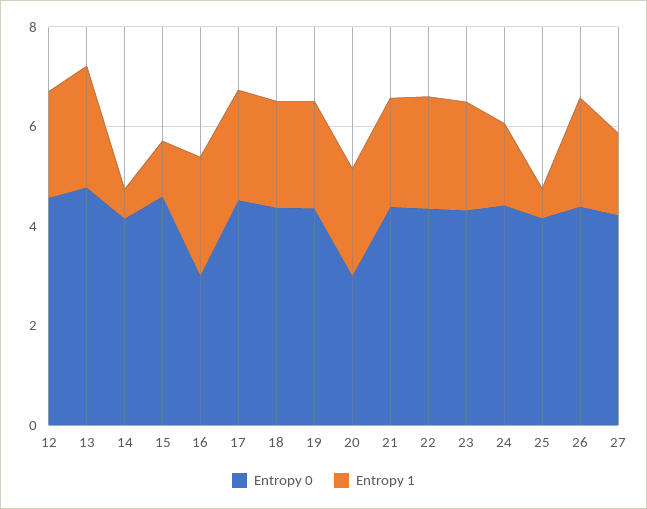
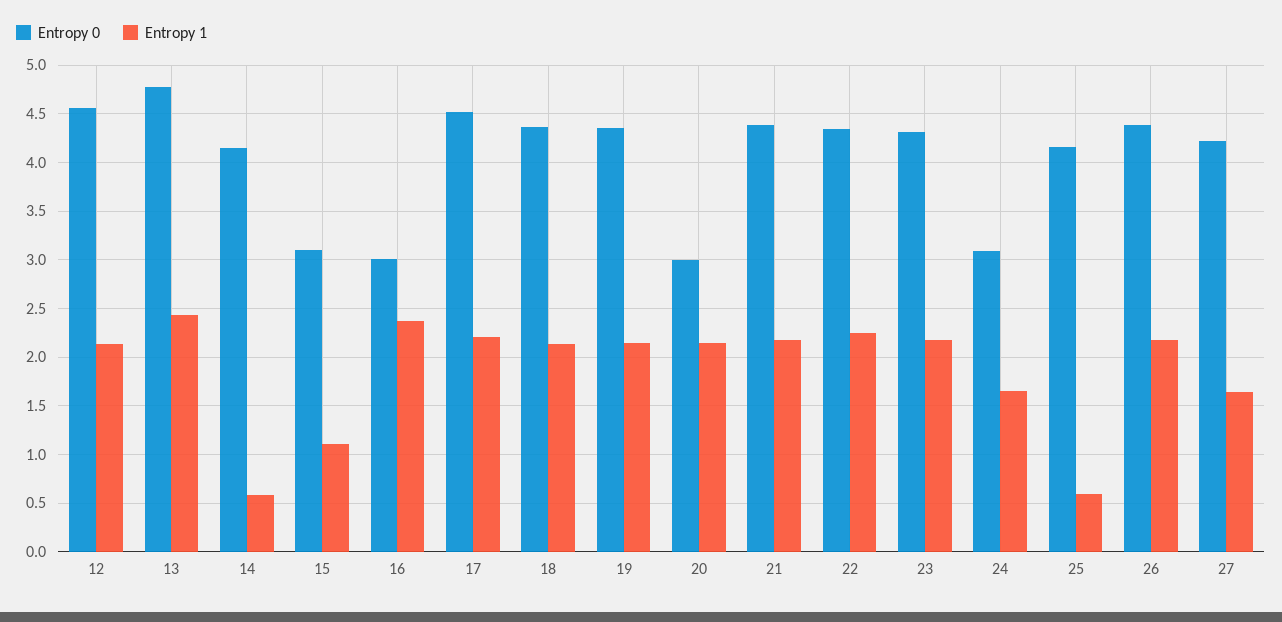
Entropy 0, 15: 4.5 -> 3.1
Entropy 0, 24: 4.5 -> 3.1

